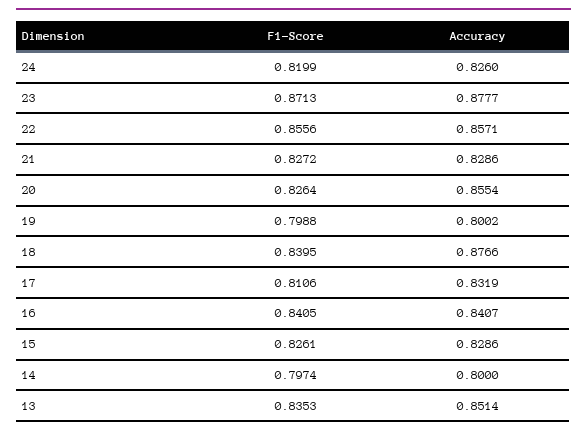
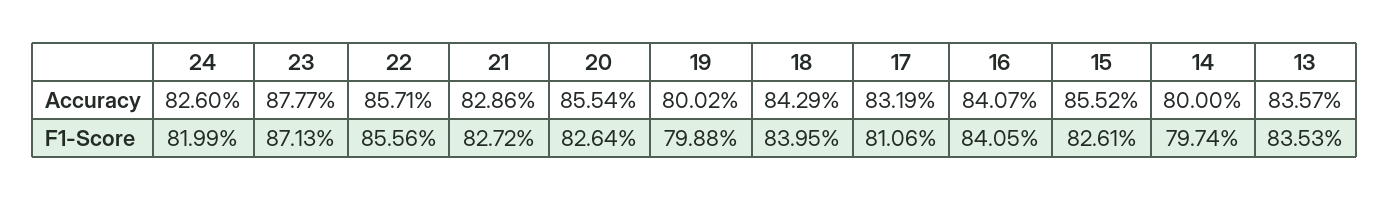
Accuracy, 18: 0.8766 -> 0.8429
Accuracy, 15: 0.8286 -> 0.8552
Accuracy, 13: 0.8514 -> 0.8357

